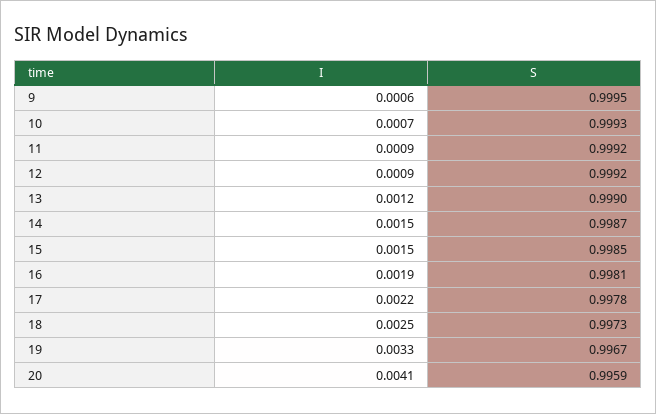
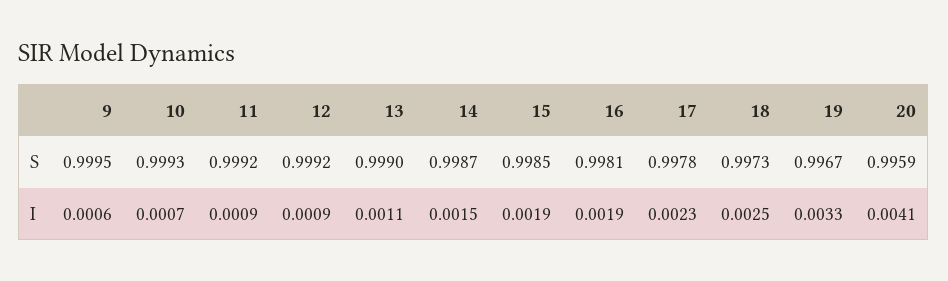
I, 13: 0.0012 -> 0.0011
I, 15: 0.0015 -> 0.0019
I, 17: 0.0022 -> 0.0023

